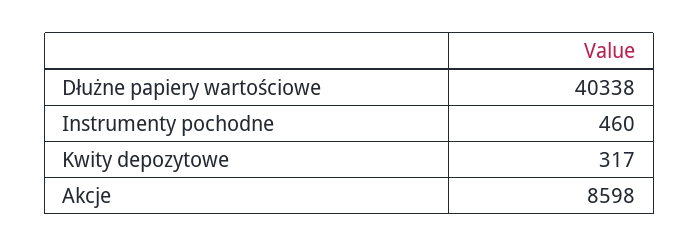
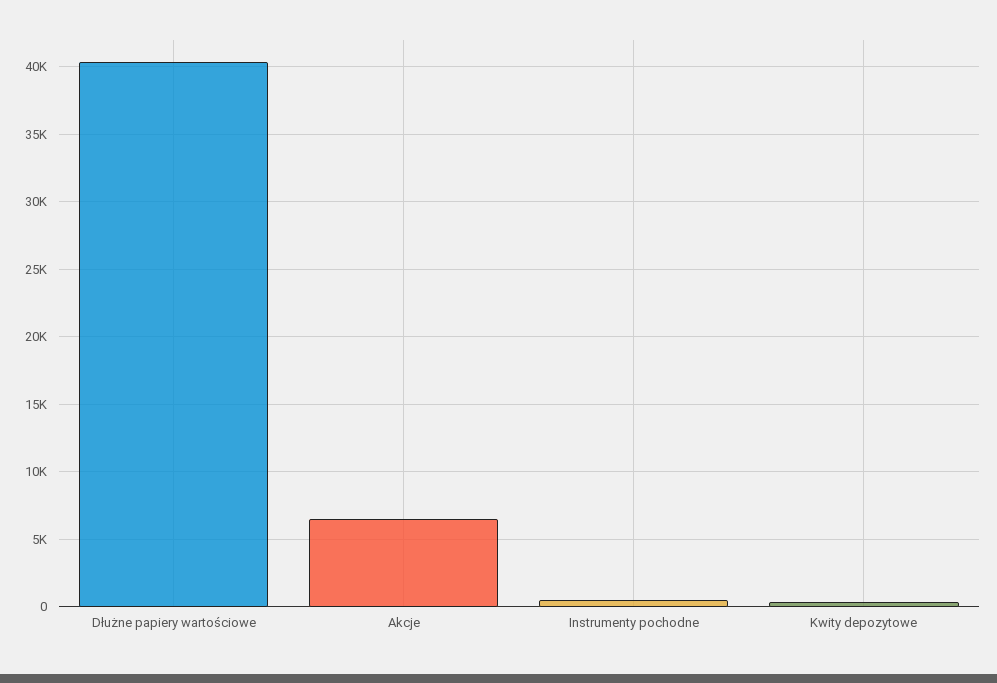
Akcje: 8598 -> 6500

